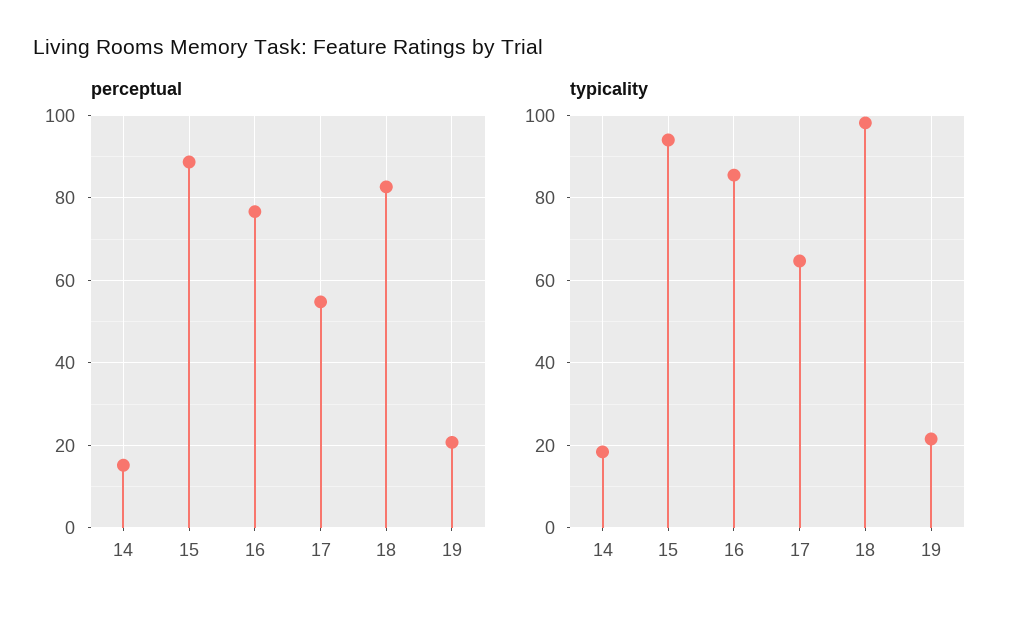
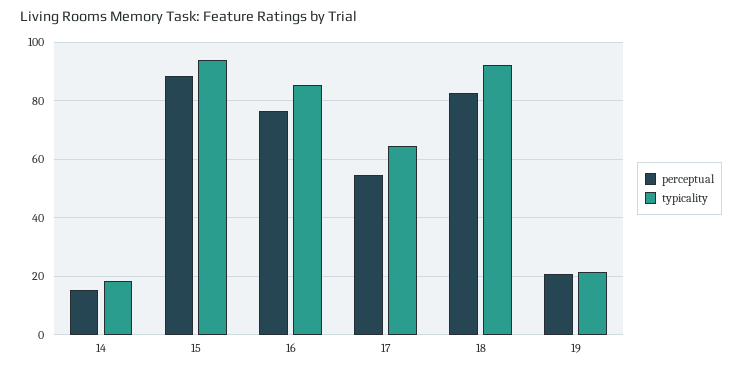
typicality, 18: 98 -> 92.5

